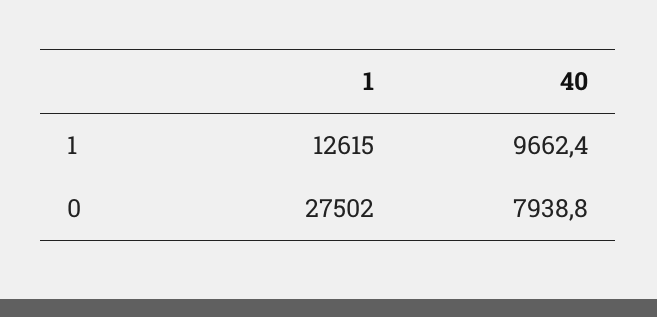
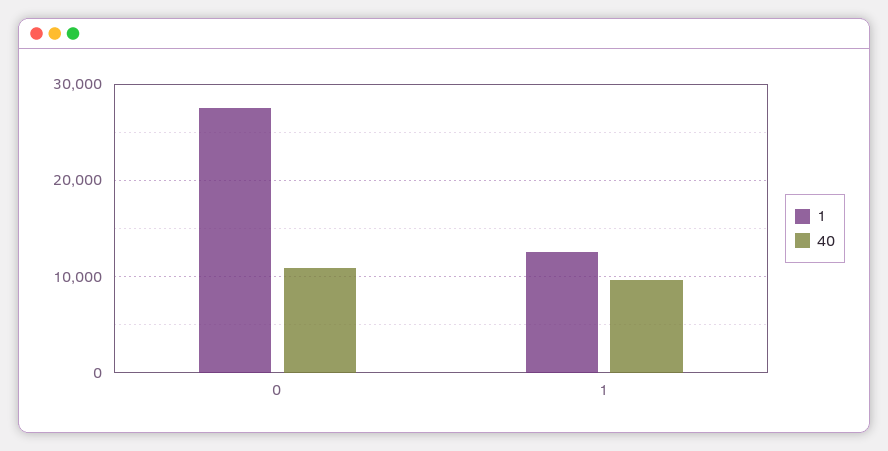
40, 0: 7938.8 -> 11000

